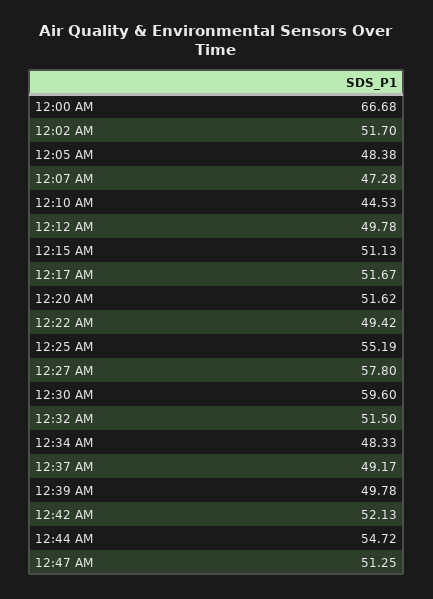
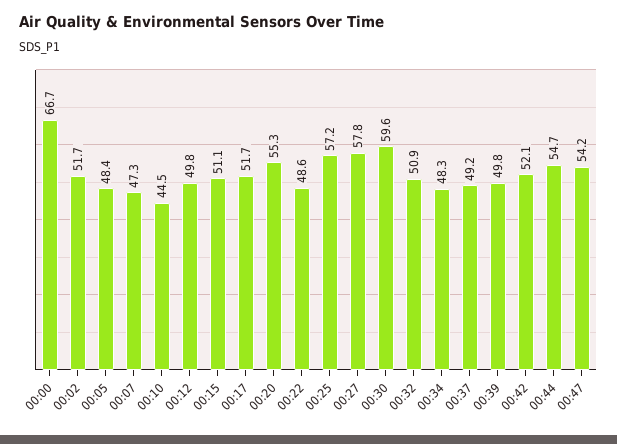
12:20 AM: 51.62 -> 55.3
12:22 AM: 49.42 -> 48.6
12:25 AM: 55.19 -> 57.2
12:32 AM: 51.5 -> 50.9
12:47 AM: 51.25 -> 54.2

